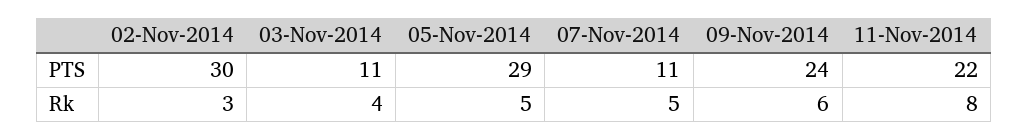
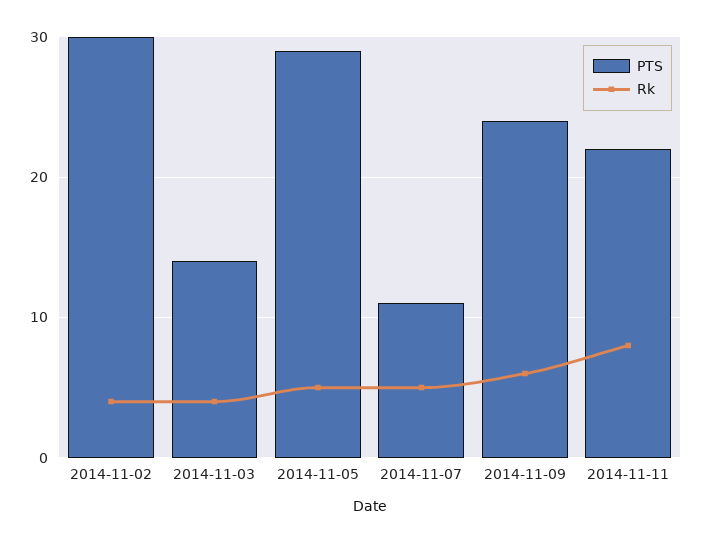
PTS, 03-Nov-2014: 11 -> 14
Rk, 02-Nov-2014: 3 -> 4

